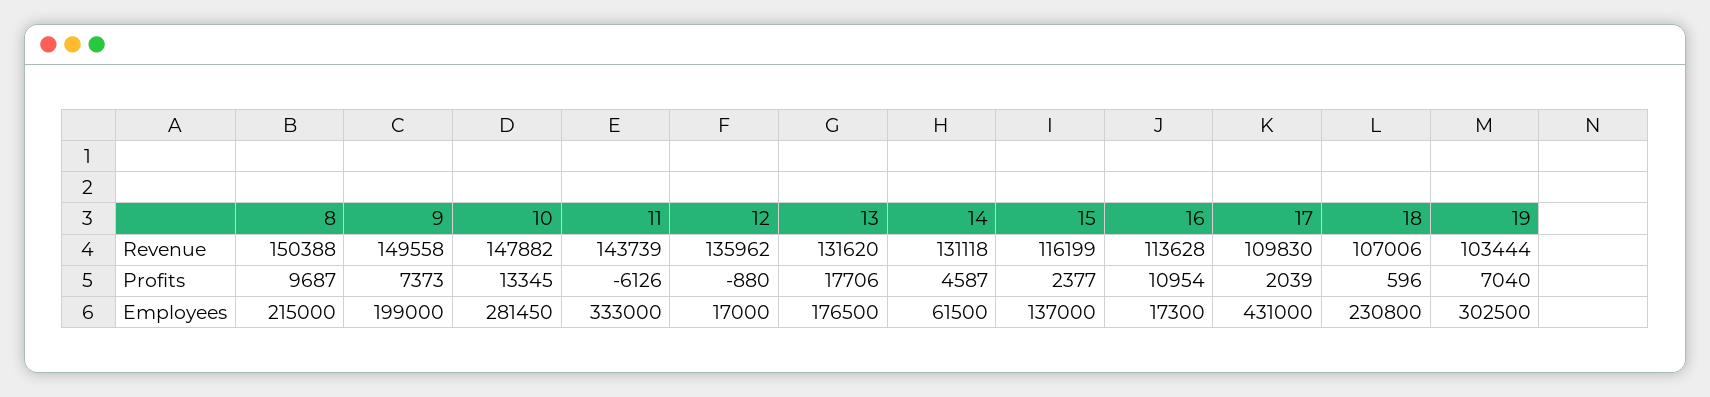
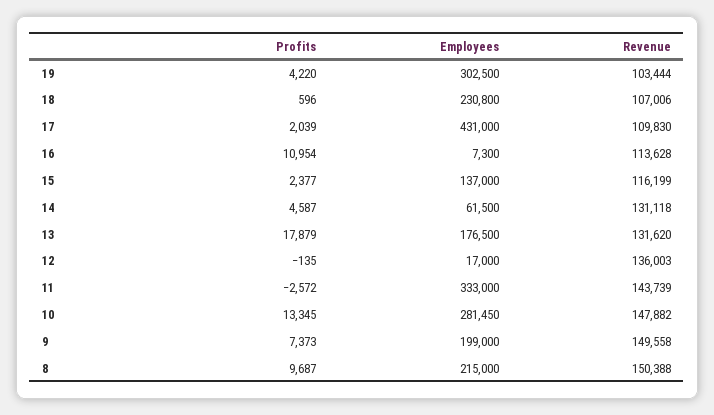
12, Revenue: 135962 -> 136003
11, Profits: -6126 -> -2572
12, Profits: -880 -> -135
13, Profits: 17706 -> 17879
19, Profits: 7040 -> 4220
16, Employees: 17300 -> 7300

